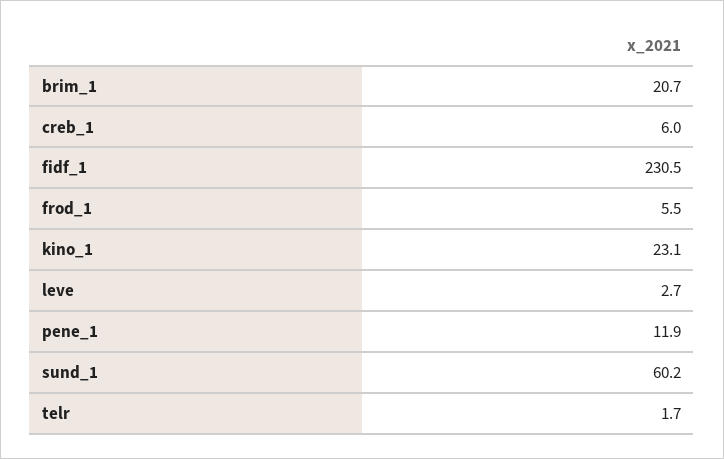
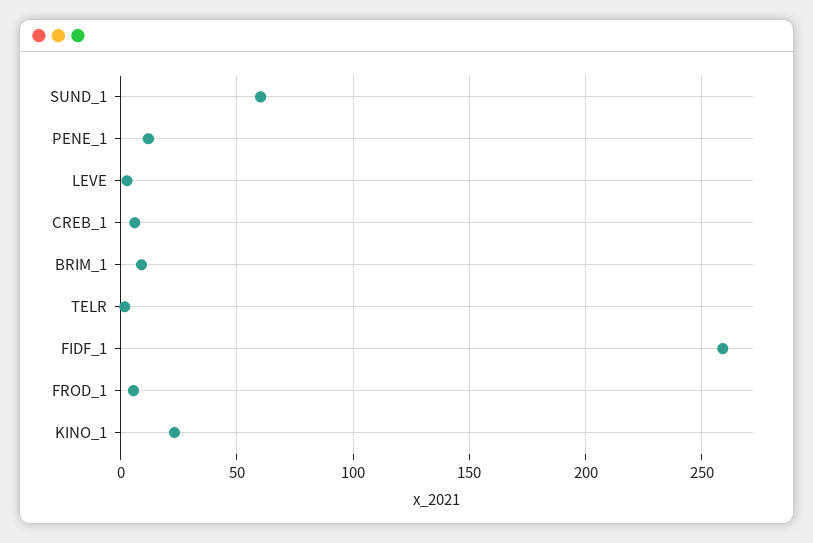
brim_1: 20.7 -> 10
fidf_1: 230.5 -> 260

